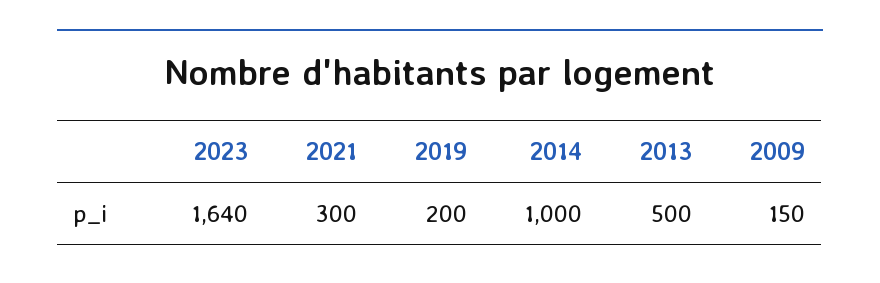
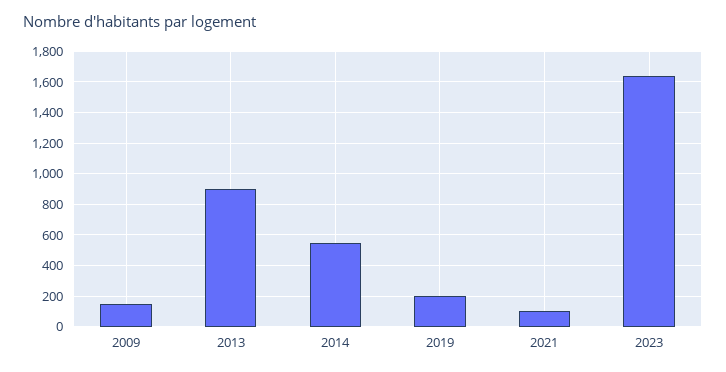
2021: 300 -> 100
2014: 1000 -> 550
2013: 500 -> 900

